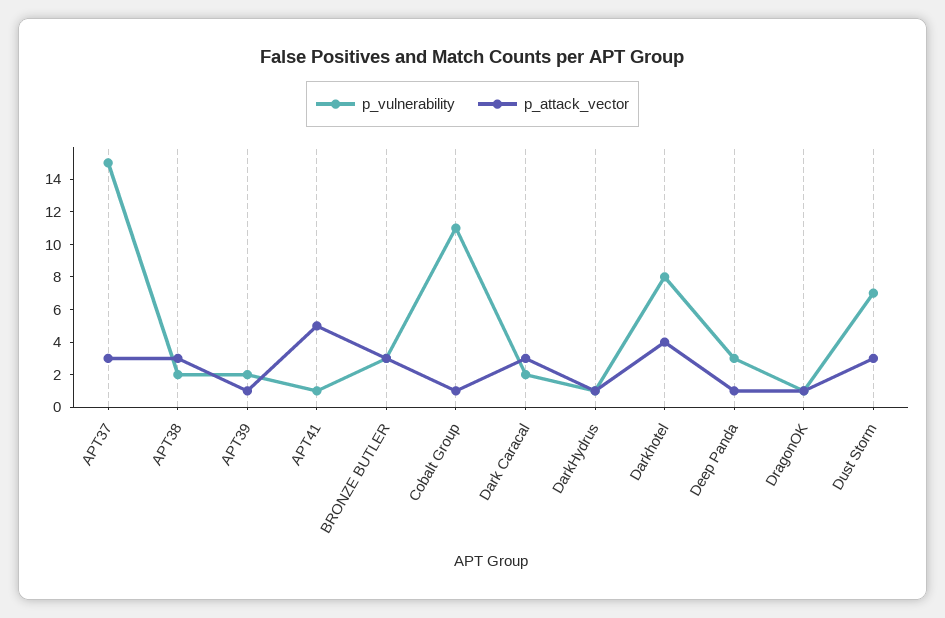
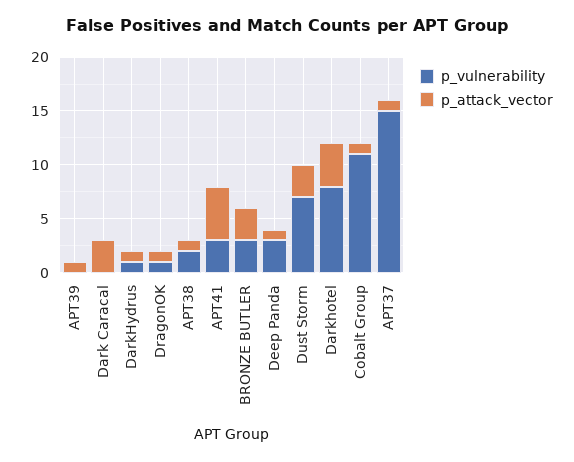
p_attack_vector, APT37: 3 -> 1
p_attack_vector, APT38: 3 -> 1
p_vulnerability, APT39: 2 -> 0
p_vulnerability, APT41: 1 -> 3
p_vulnerability, Dark Caracal: 2 -> 0

